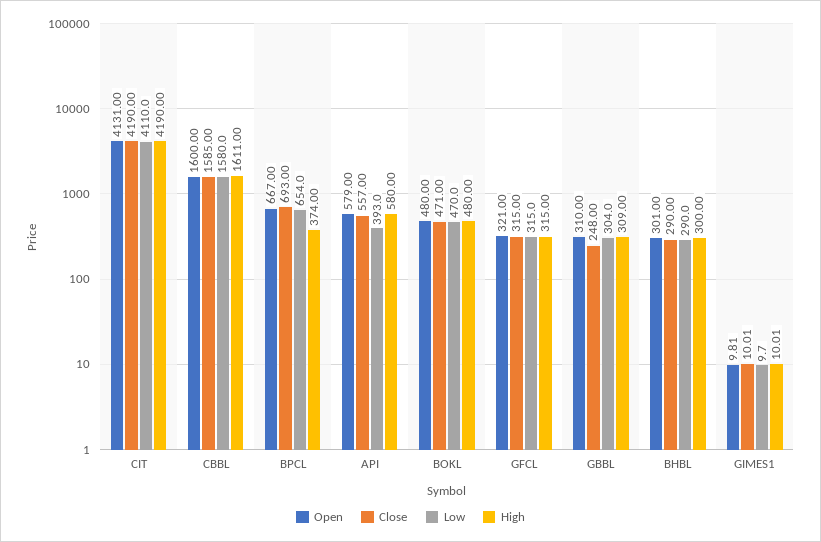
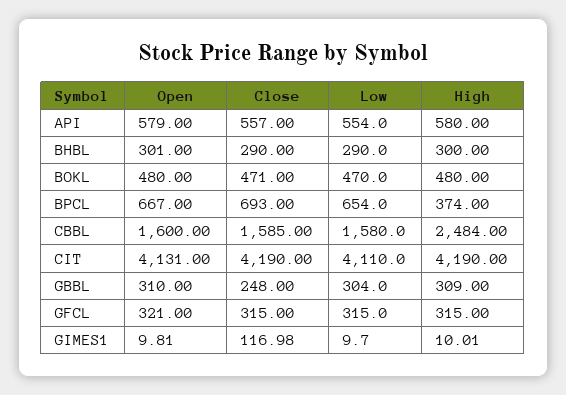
High, CBBL: 1611 -> 2484
Low, API: 393 -> 554
Close, GIMES1: 10.01 -> 116.98

